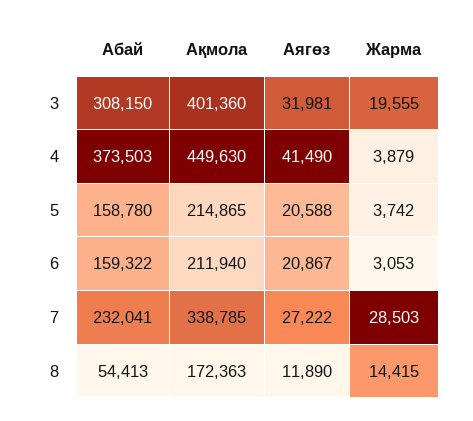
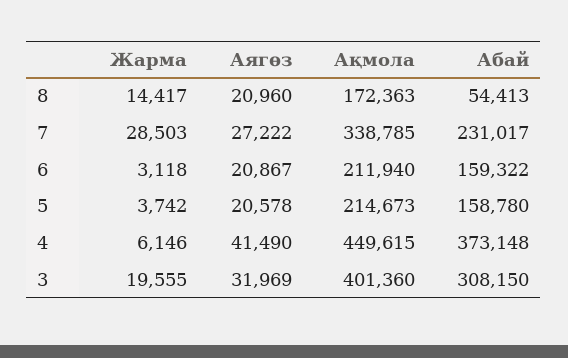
Аягөз, 3: 31981 -> 31969
Абай, 4: 373503 -> 373148
Ақмола, 4: 449630 -> 449615
Жарма, 4: 3879 -> 6146
Ақмола, 5: 214865 -> 214673
Аягөз, 5: 20588 -> 20578
Жарма, 6: 3053 -> 3118
Абай, 7: 232041 -> 231017
Аягөз, 8: 11890 -> 20960
Жарма, 8: 14415 -> 14417

